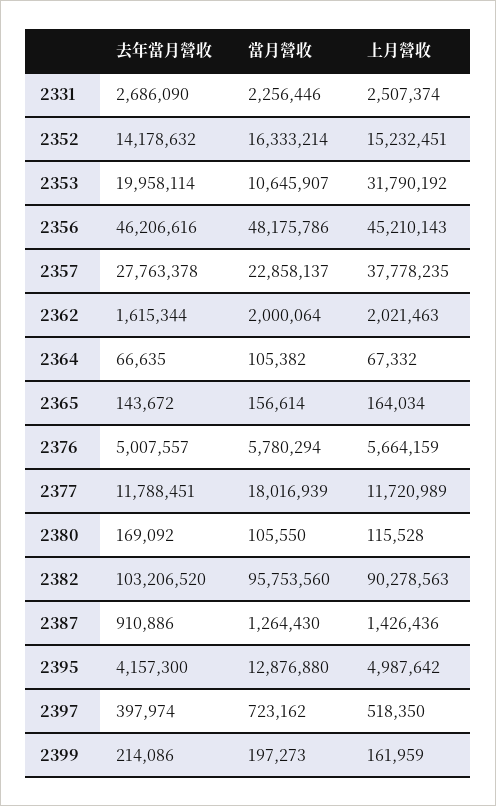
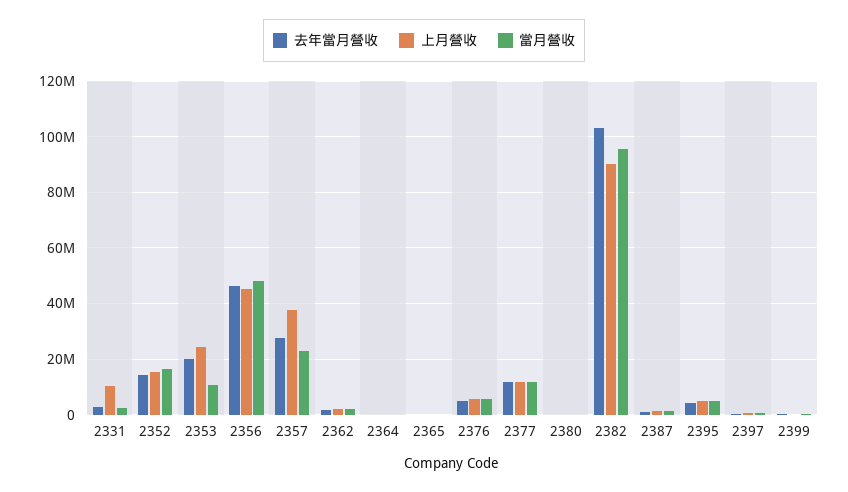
上月營收, 2331: 2507374 -> 10000000
上月營收, 2353: 31790192 -> 25000000
當月營收, 2377: 18016939 -> 12500000
當月營收, 2395: 12876880 -> 5000000

